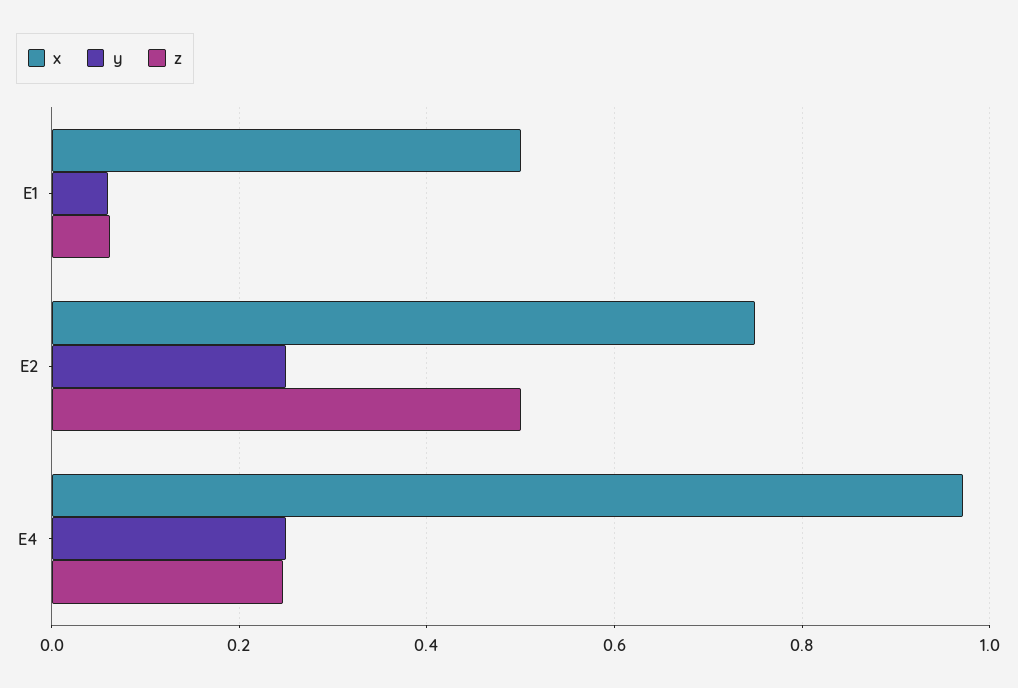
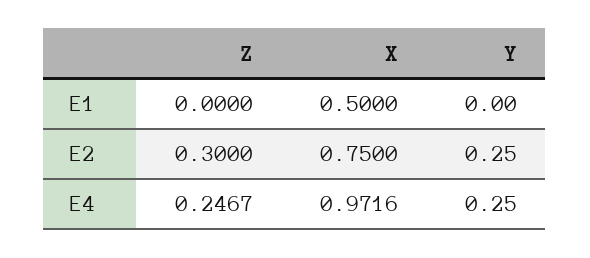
y, E1: 0.06 -> 0
z, E1: 0.06 -> 0
z, E2: 0.5 -> 0.3

